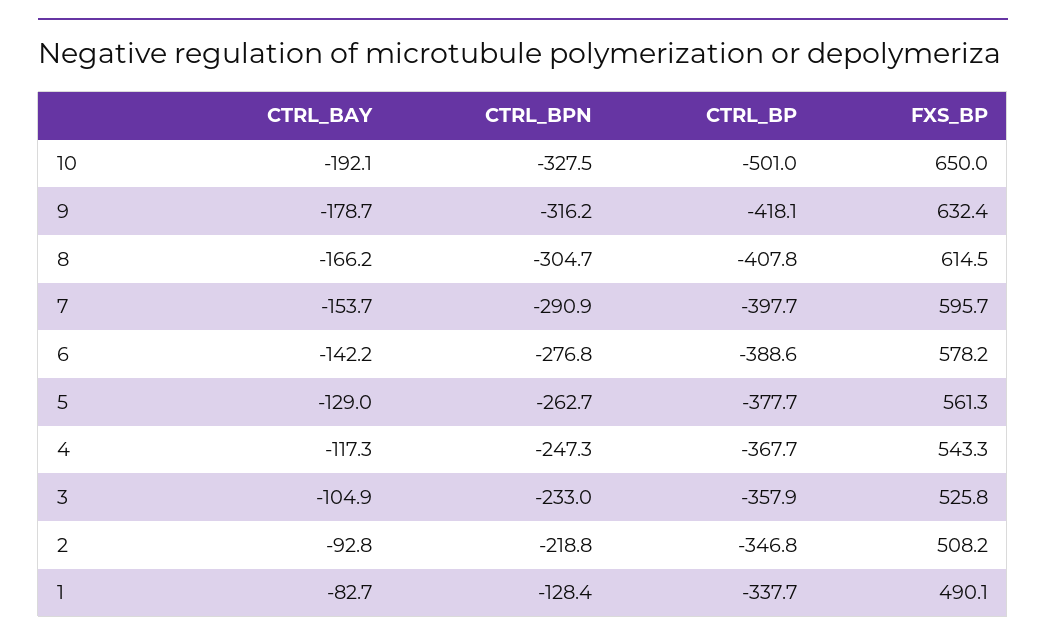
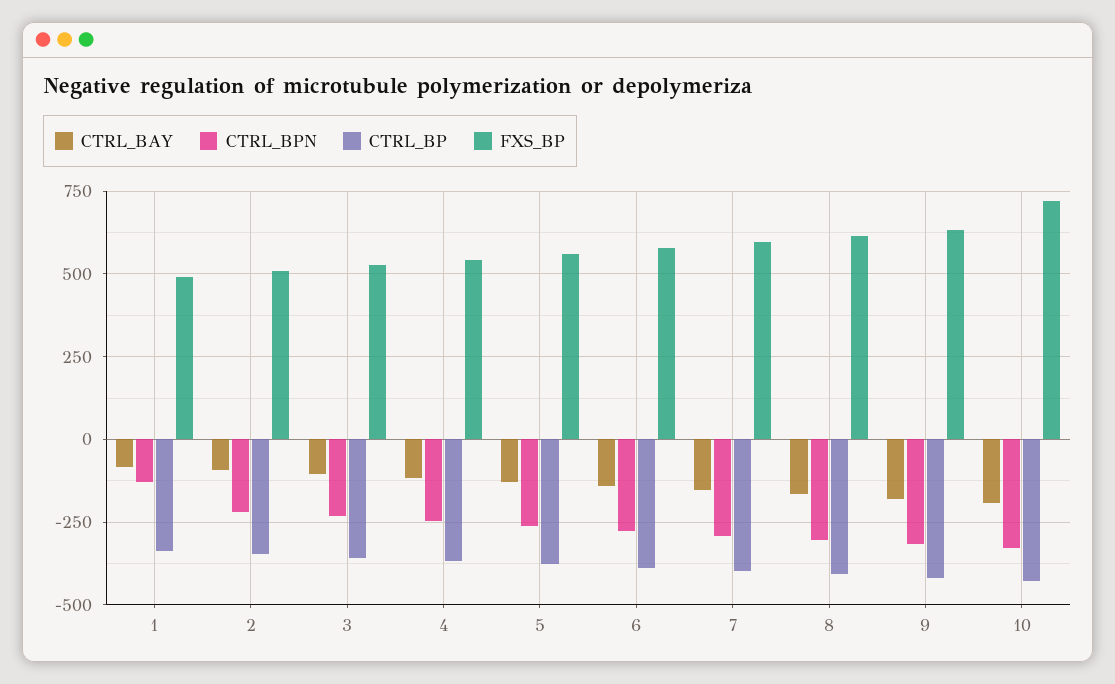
CTRL_BP, 10: -501 -> -425
FXS_BP, 10: 650 -> 725

